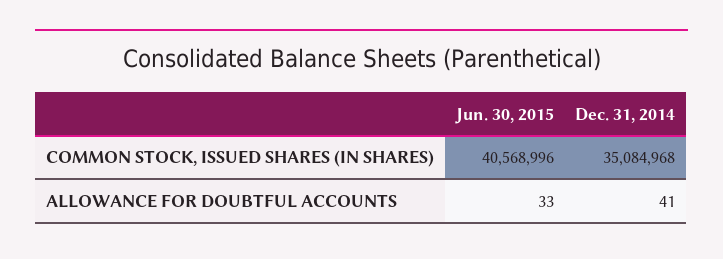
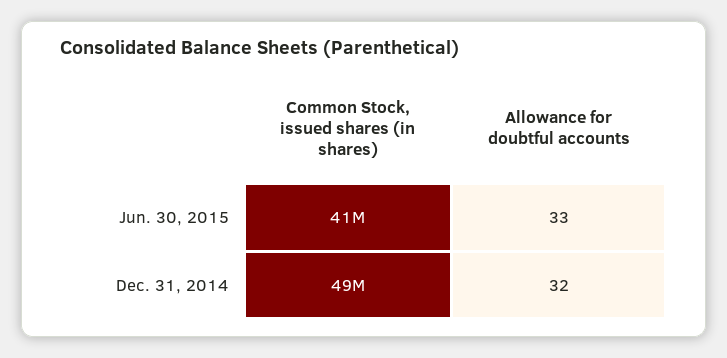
Dec. 31, 2014, COMMON STOCK, ISSUED SHARES (IN SHARES): 35084968 -> 49000000
Dec. 31, 2014, ALLOWANCE FOR DOUBTFUL ACCOUNTS: 41 -> 32

